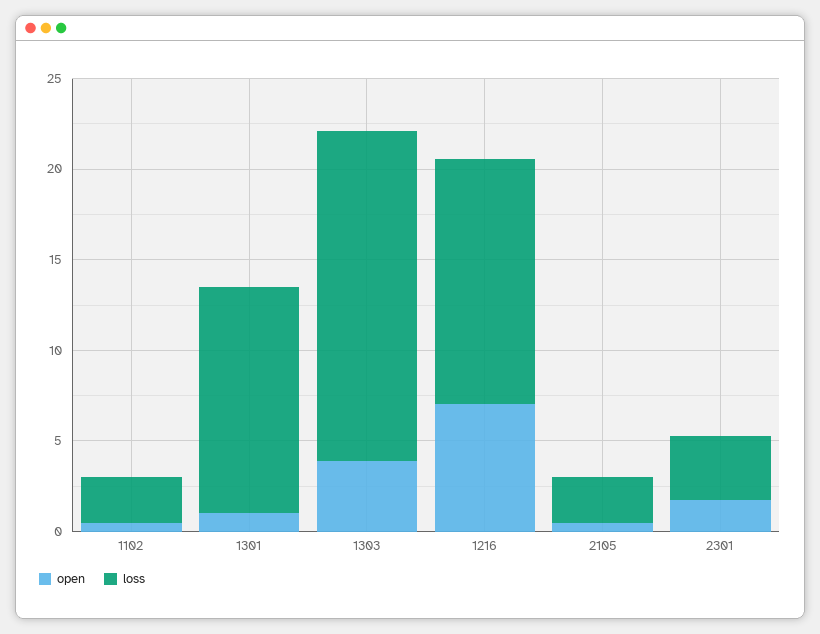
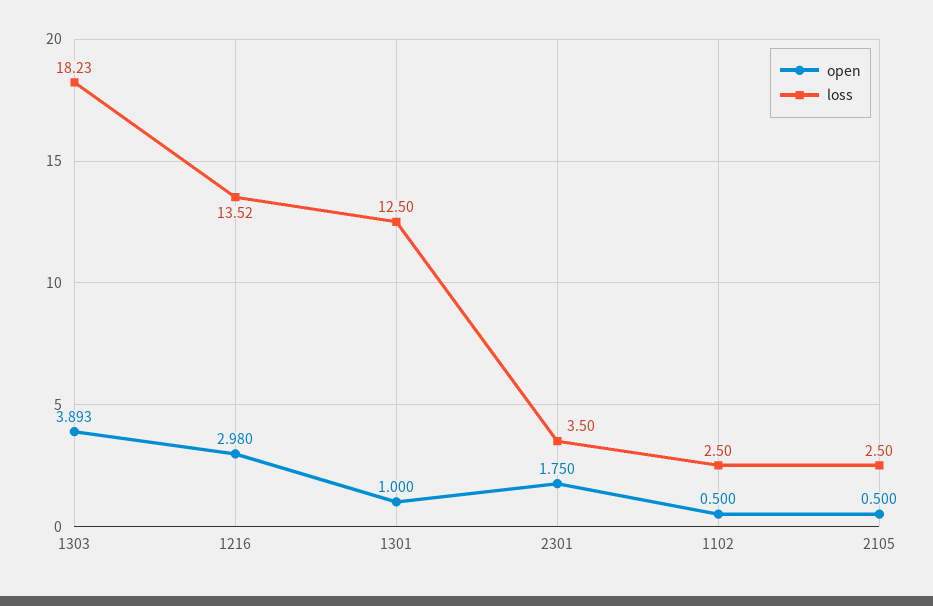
open, 1216: 7 -> 2.98

